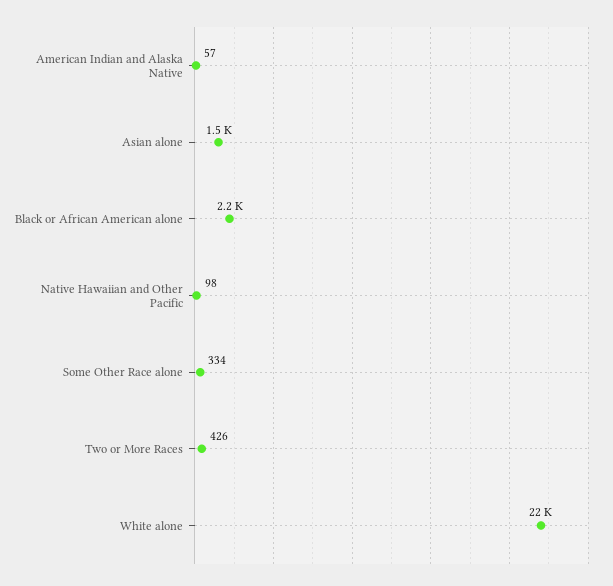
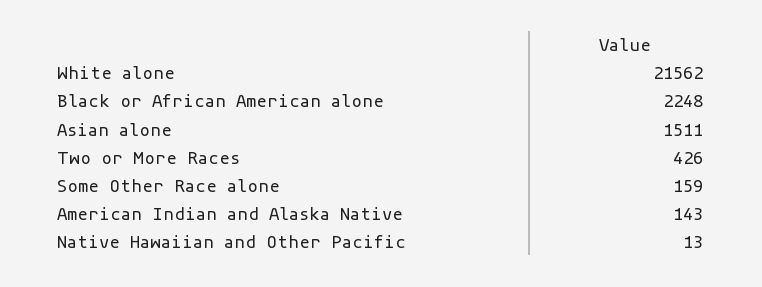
American Indian and Alaska Native: 57 -> 143
Native Hawaiian and Other Pacific: 98 -> 13
Some Other Race alone: 334 -> 159

